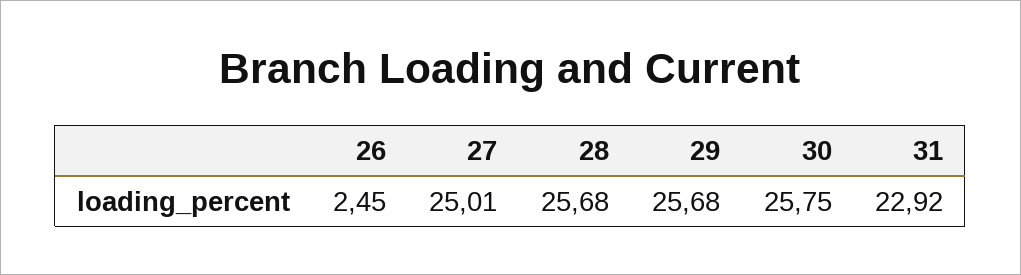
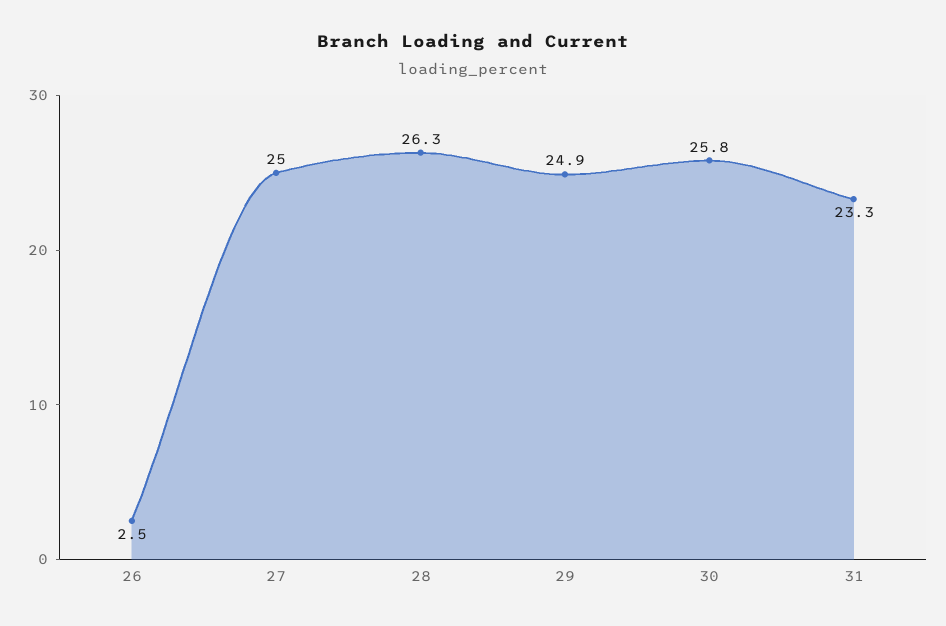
28: 25.68 -> 26.3
29: 25.68 -> 24.9
31: 22.92 -> 23.3

